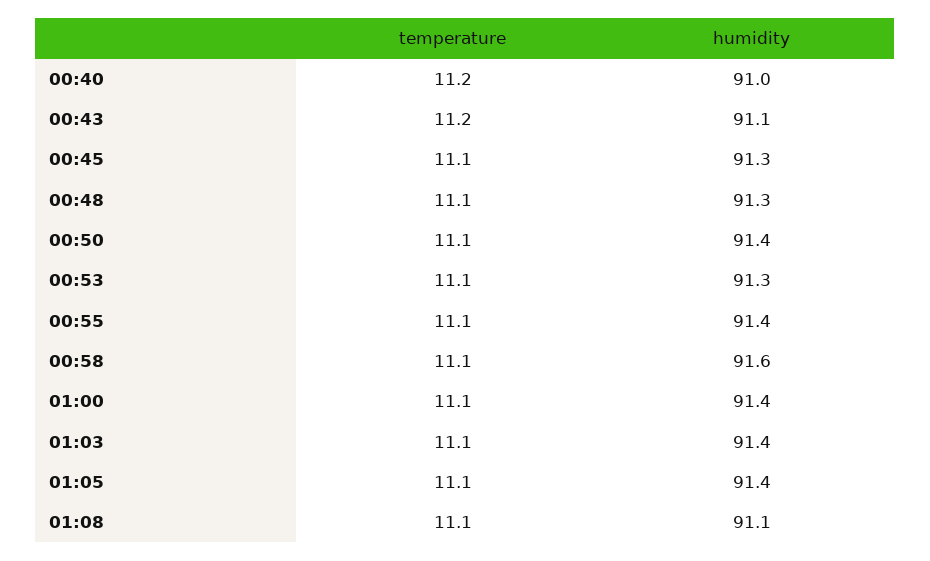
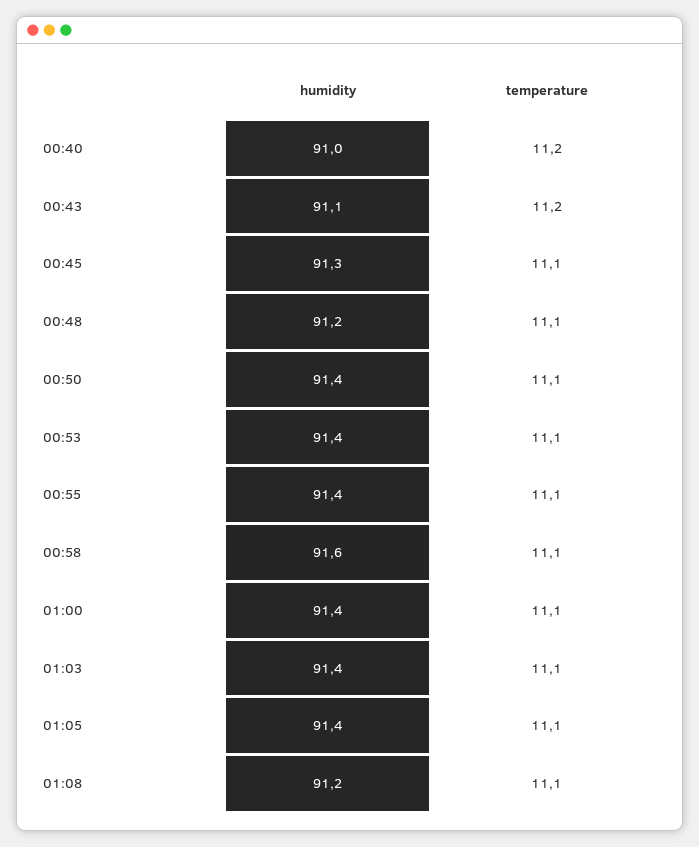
humidity, 00:48: 91.3 -> 91.2
humidity, 00:53: 91.3 -> 91.4
humidity, 01:08: 91.1 -> 91.2

